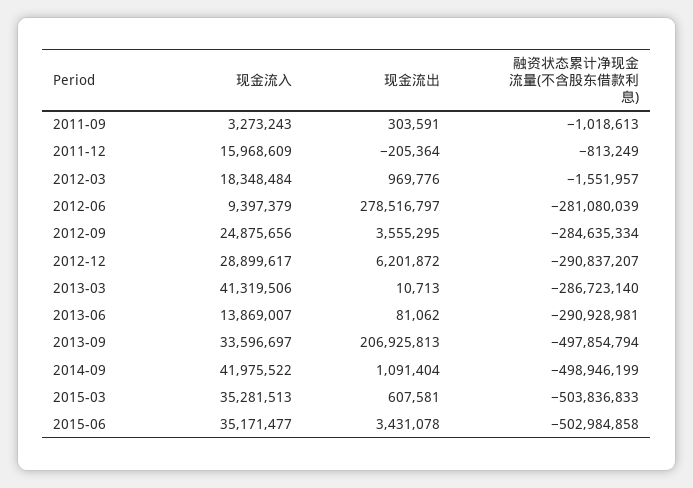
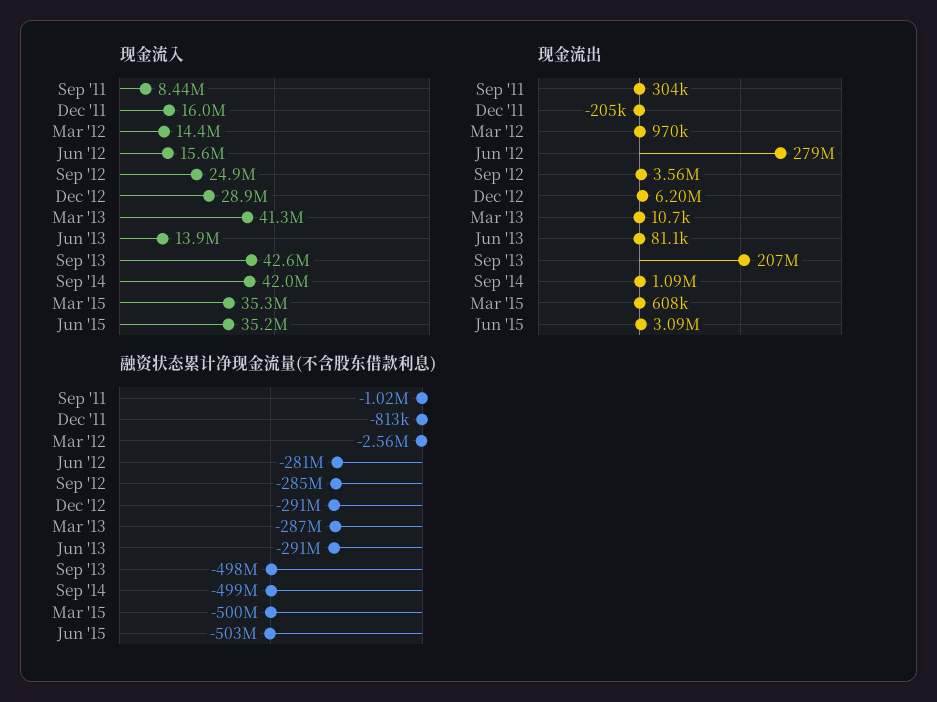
现金流入, 2011-09: 3273243 -> 8440000
现金流入, 2012-03: 18348484 -> 14400000
融资状态累计净现金流量(不含股东借款利息), 2012-03: -1551957 -> -2560000
现金流入, 2012-06: 9397379 -> 15600000
现金流入, 2013-09: 33596697 -> 42600000
融资状态累计净现金流量(不含股东借款利息), 2015-03: -503836833 -> -500000000
现金流出, 2015-06: 3431078 -> 3090000

